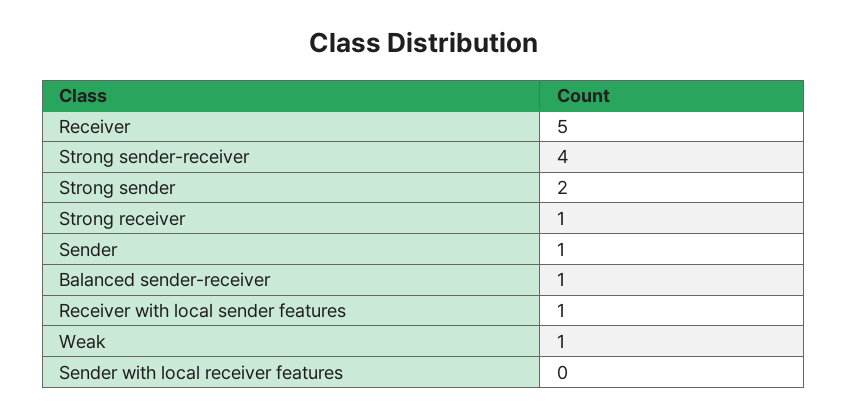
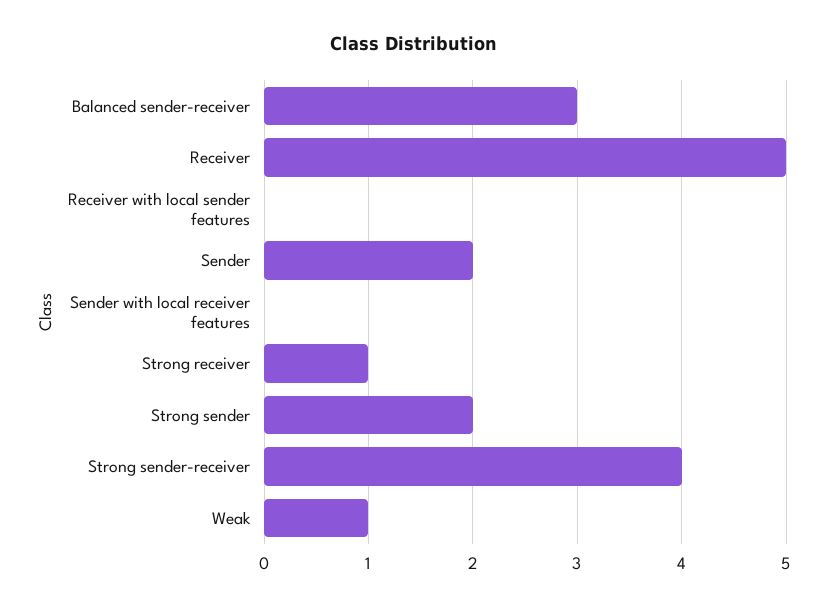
Sender: 1 -> 2
Balanced sender-receiver: 1 -> 3
Receiver with local sender features: 1 -> 0

